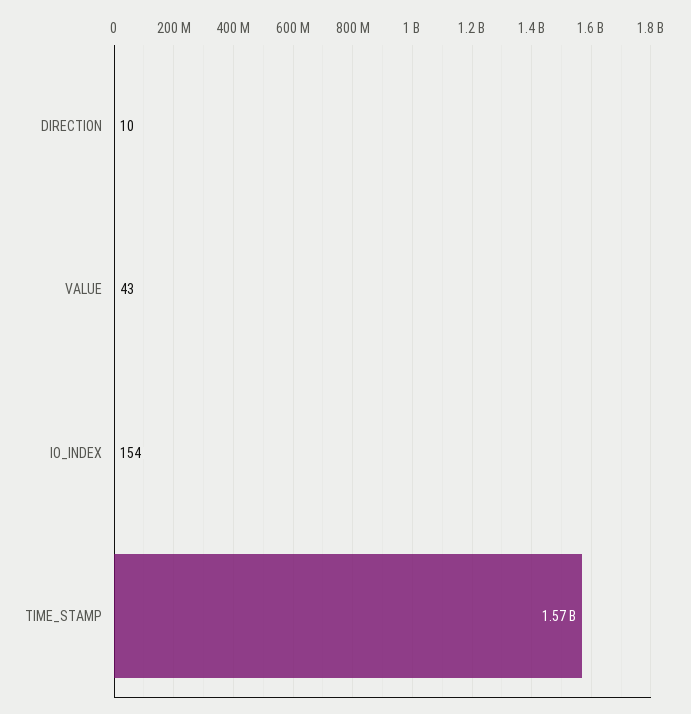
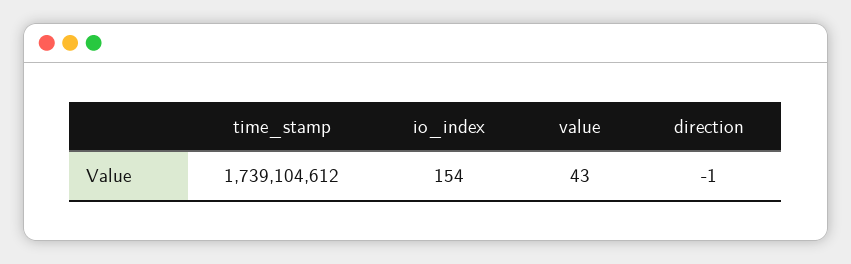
DIRECTION: 10 -> -1
TIME_STAMP: 1570000000 -> 1739104612

